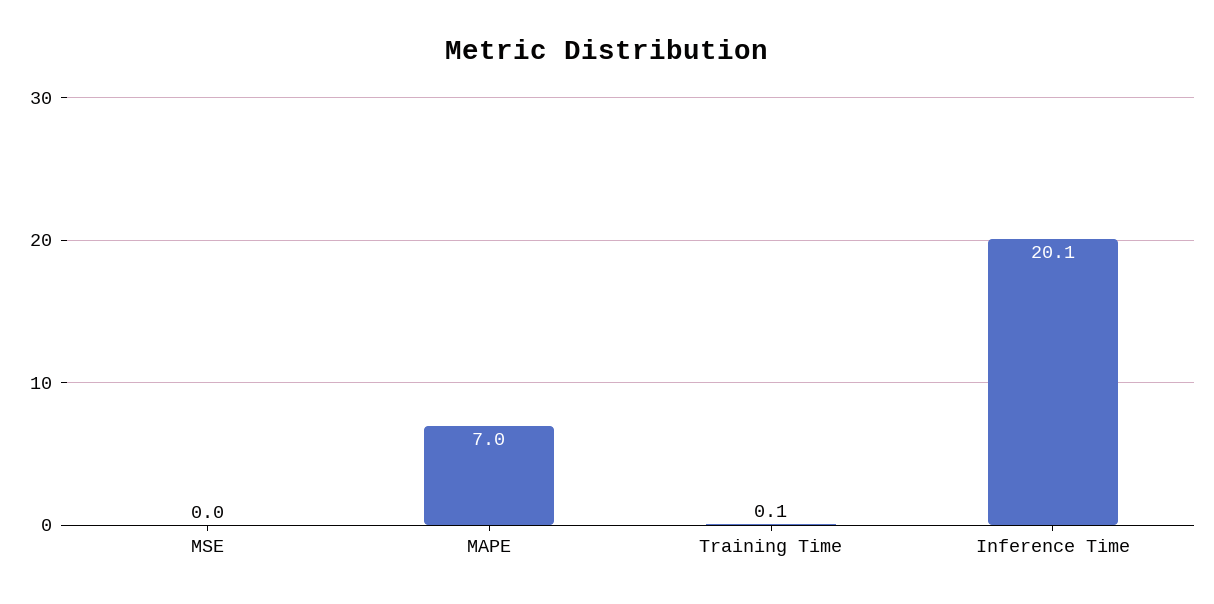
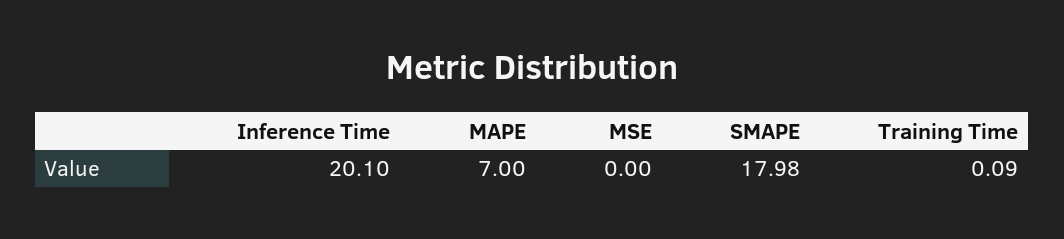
SMAPE: none -> 17.98

